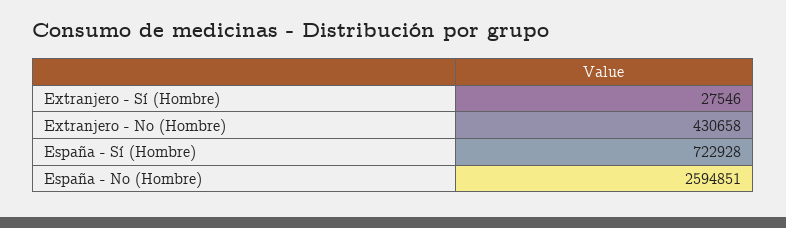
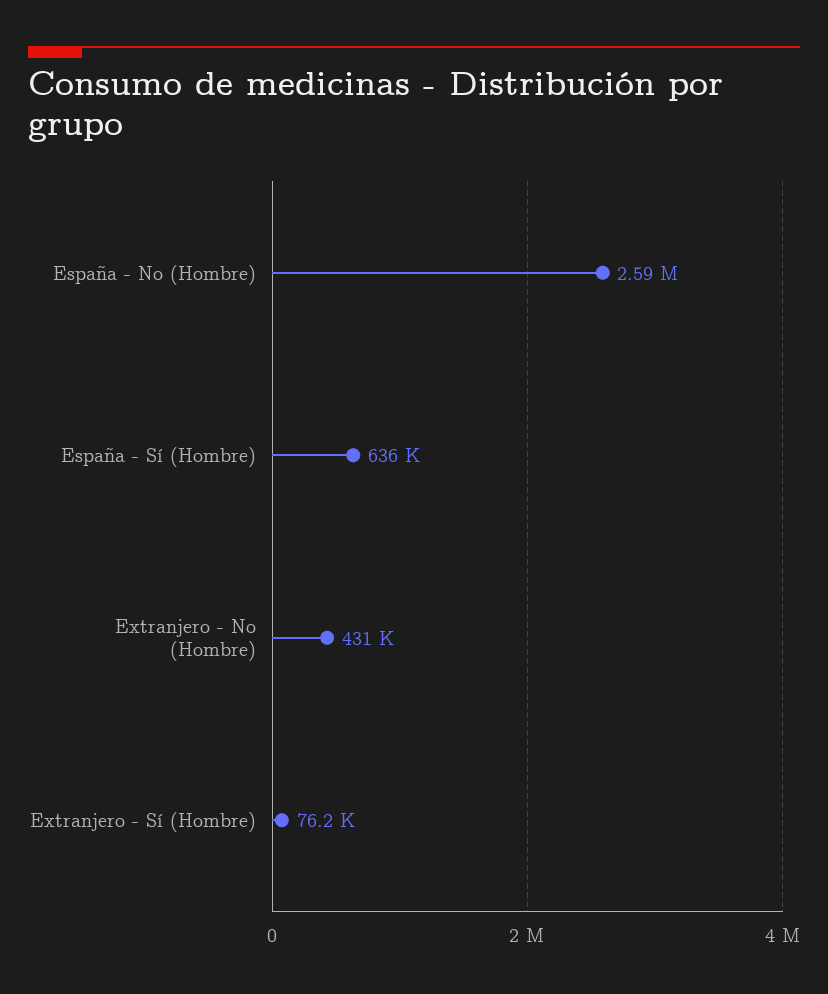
Extranjero - Sí (Hombre): 27546 -> 76200
España - Sí (Hombre): 722928 -> 636000

